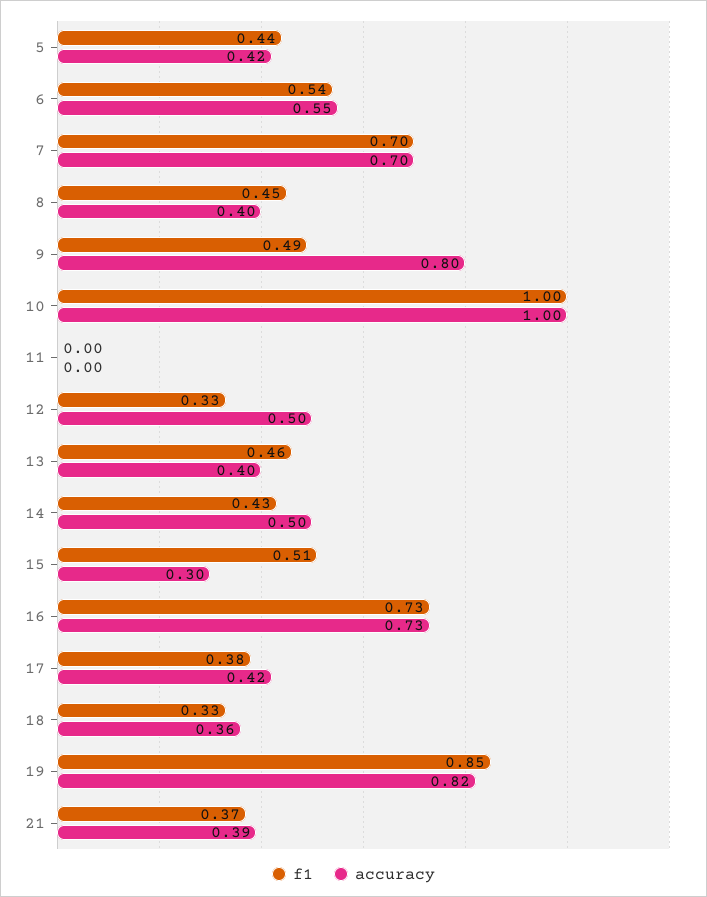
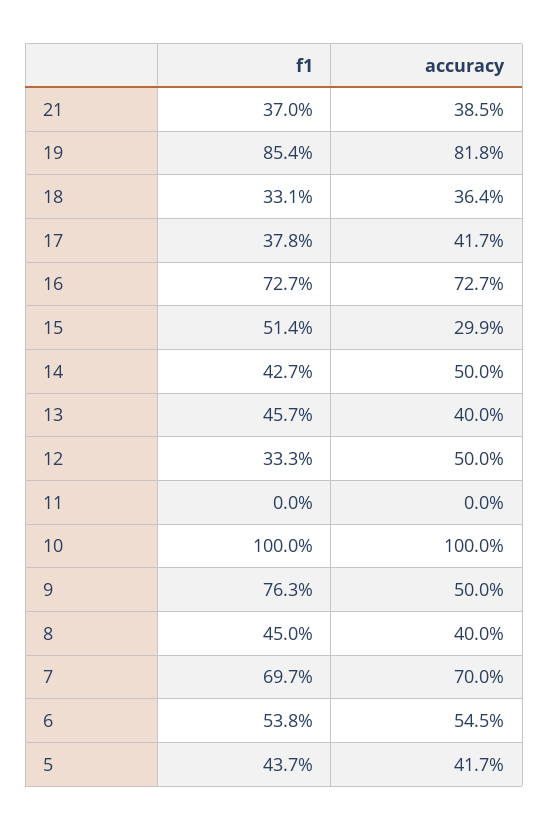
f1, 9: 0.49 -> 0.763
accuracy, 9: 0.8 -> 0.5

